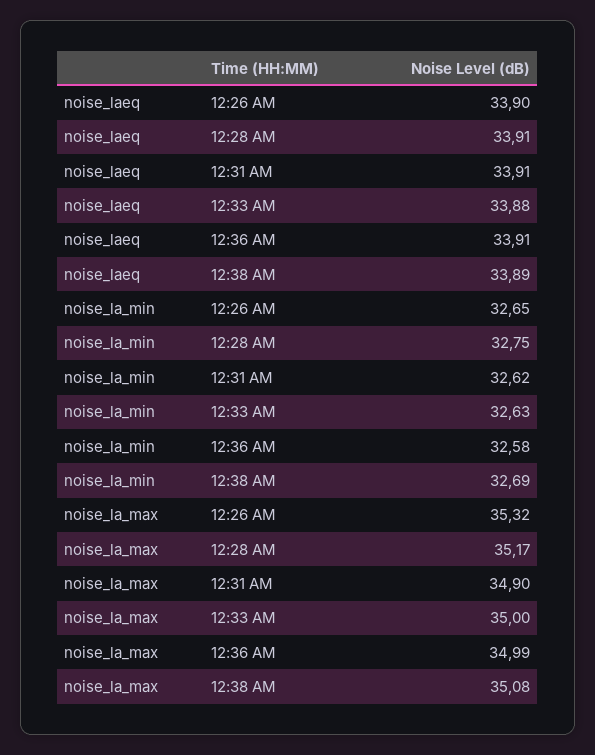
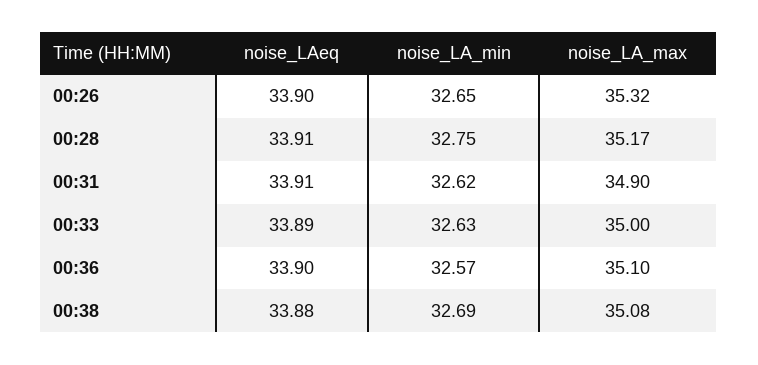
noise_laeq, 12:33 AM: 33.88 -> 33.89
noise_laeq, 12:36 AM: 33.91 -> 33.9
noise_laeq, 12:38 AM: 33.89 -> 33.88
noise_la_min, 12:36 AM: 32.58 -> 32.57
noise_la_max, 12:36 AM: 34.99 -> 35.1

